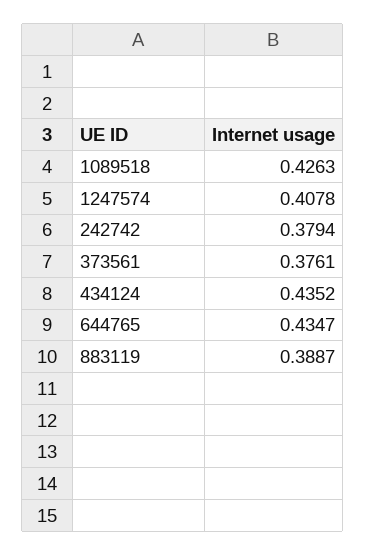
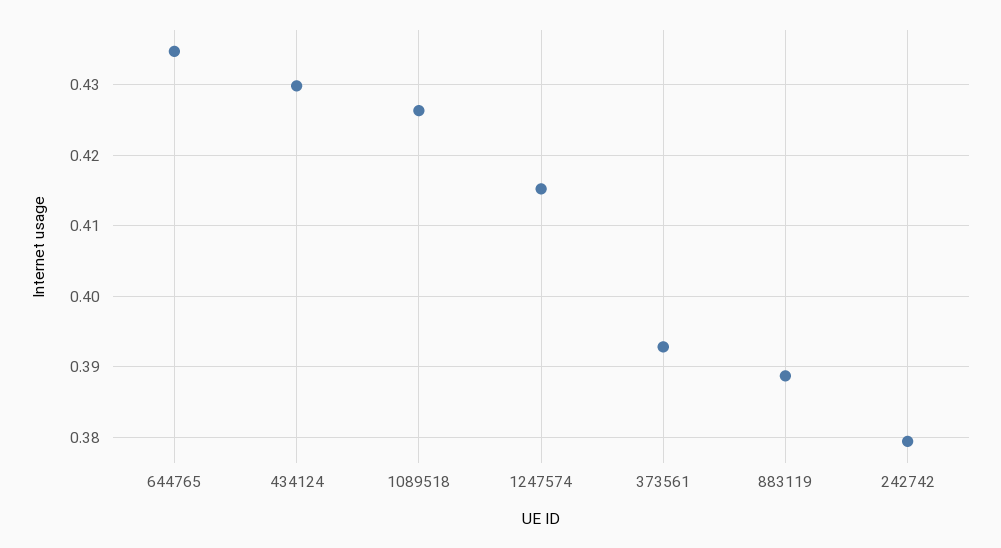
1247574: 0.4078 -> 0.415
373561: 0.3761 -> 0.393
434124: 0.4352 -> 0.43

